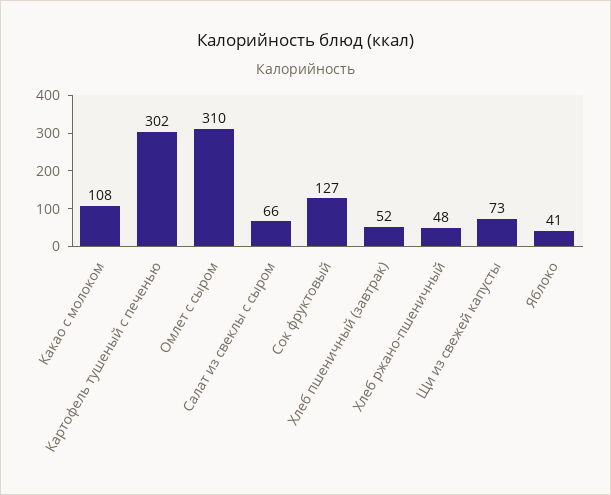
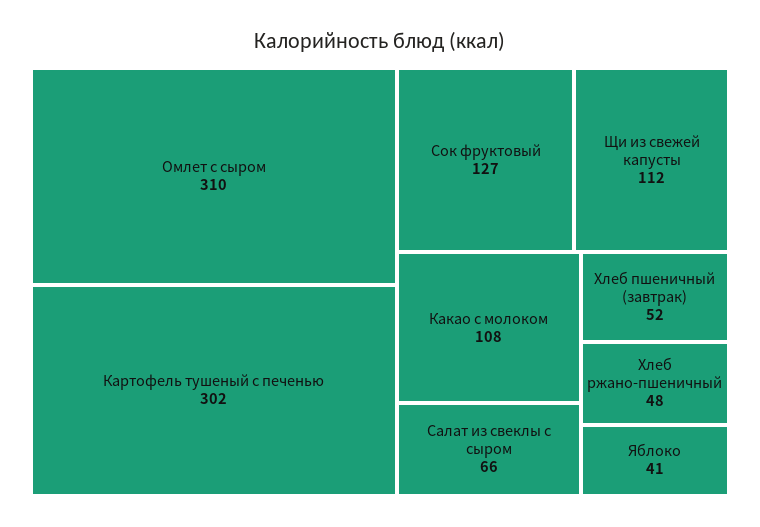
Щи из свежей капусты: 73 -> 112

